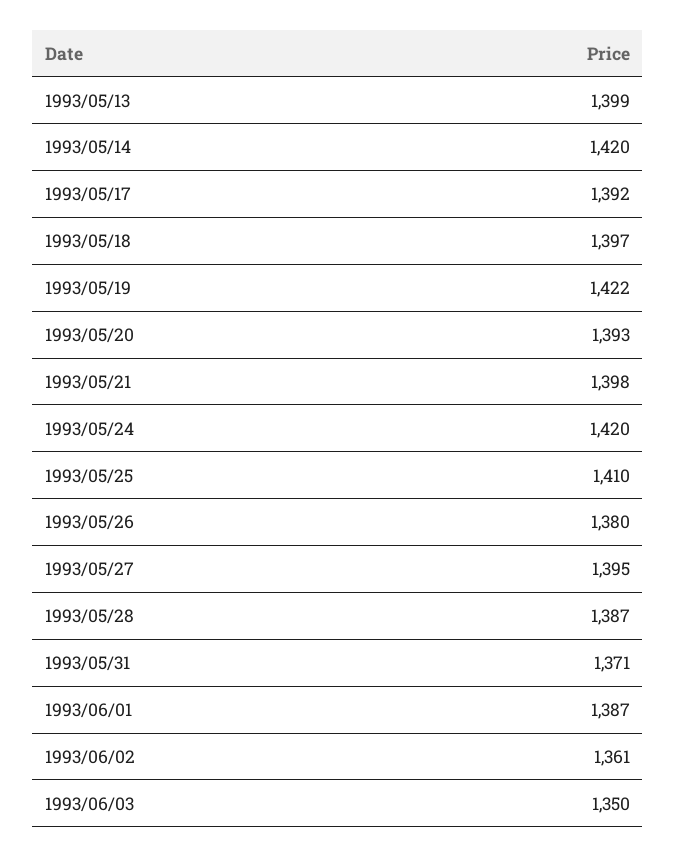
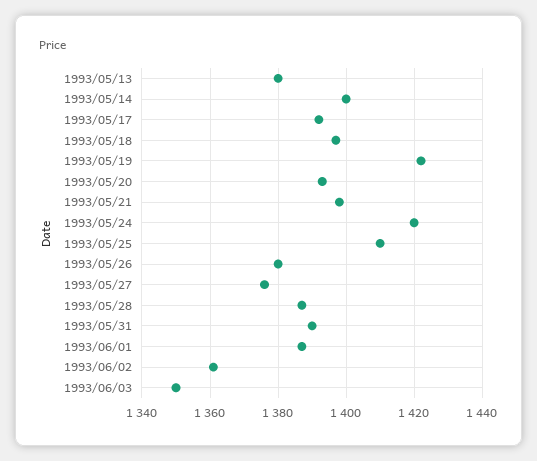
1993/05/13: 1399 -> 1380
1993/05/14: 1420 -> 1400
1993/05/27: 1395 -> 1375
1993/05/31: 1371 -> 1390

